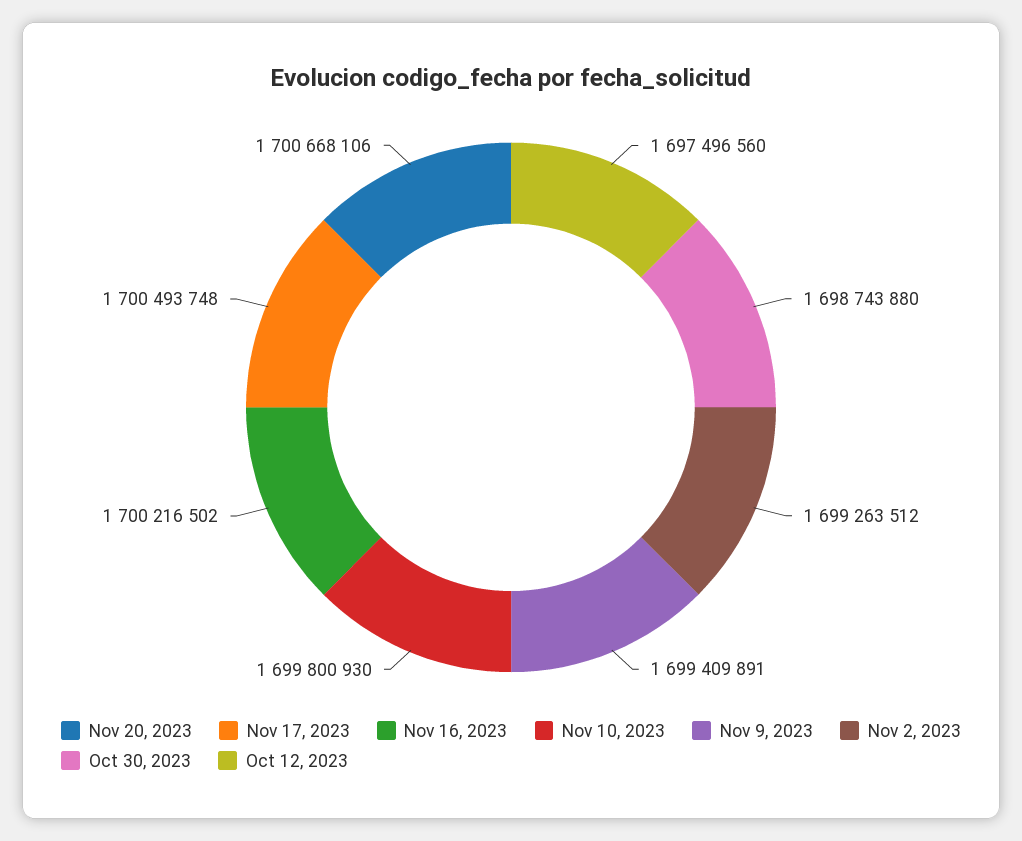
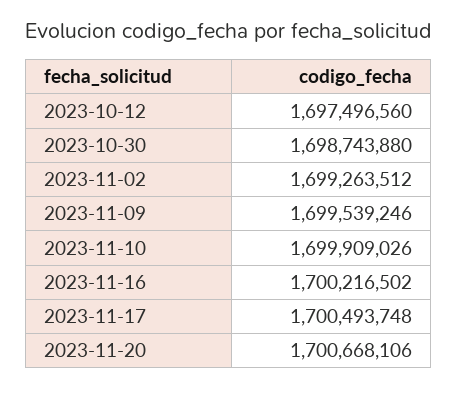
Nov 10, 2023: 1699800930 -> 1699909026
Nov 9, 2023: 1699409891 -> 1699539246

